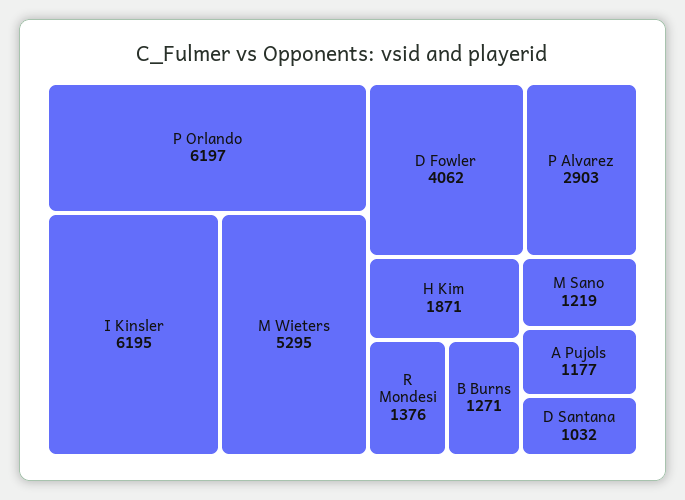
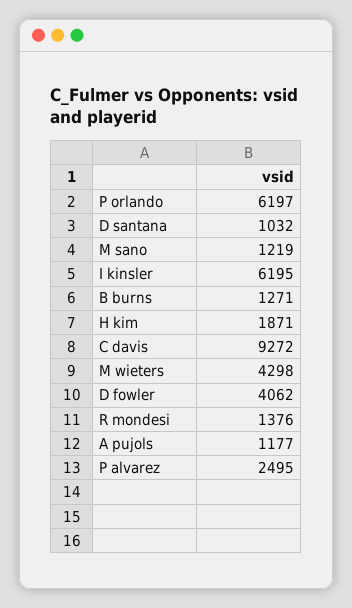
M Wieters: 5295 -> 4298
P Alvarez: 2903 -> 2495
C davis: none -> 9272

